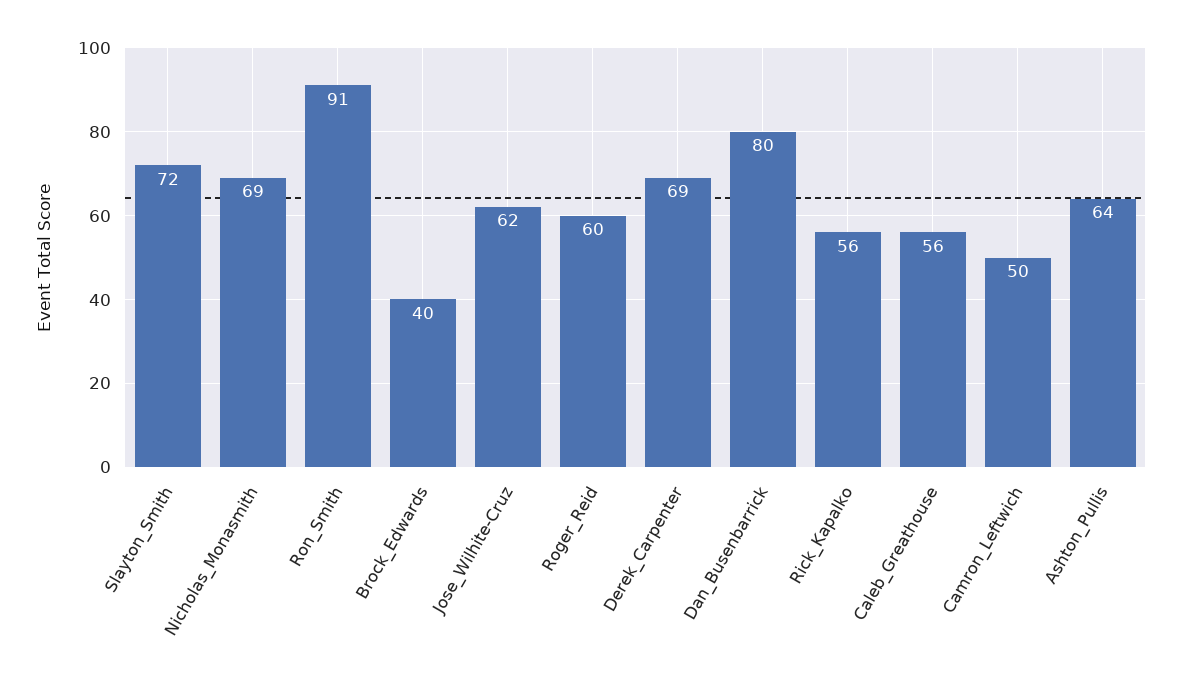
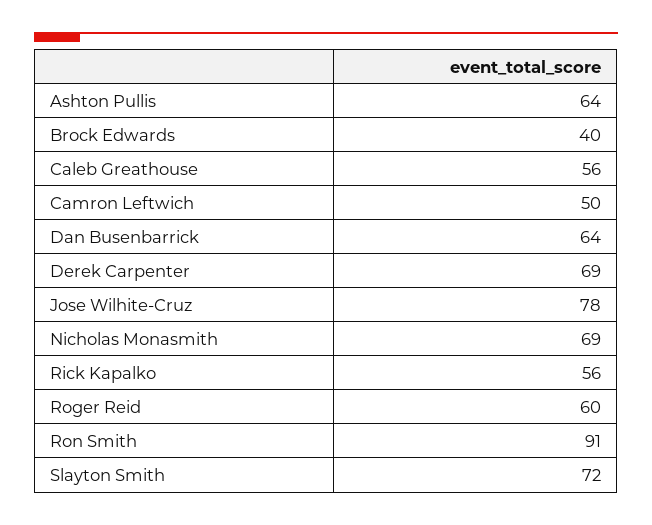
Jose_Wilhite-Cruz: 62 -> 78
Dan_Busenbarrick: 80 -> 64

